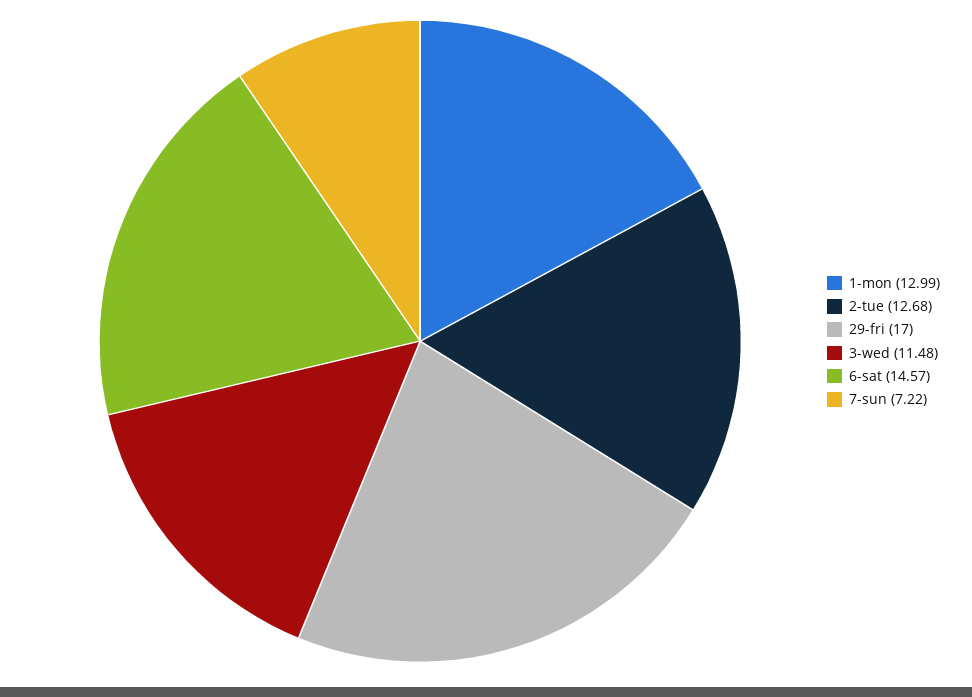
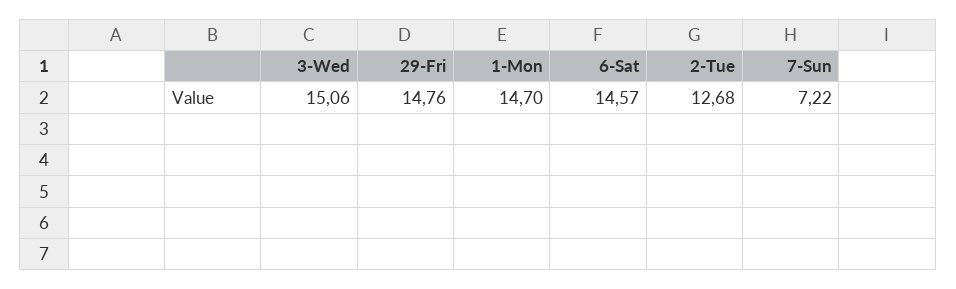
1-mon: 12.99 -> 14.7
29-fri: 17 -> 14.76
3-wed: 11.48 -> 15.06

